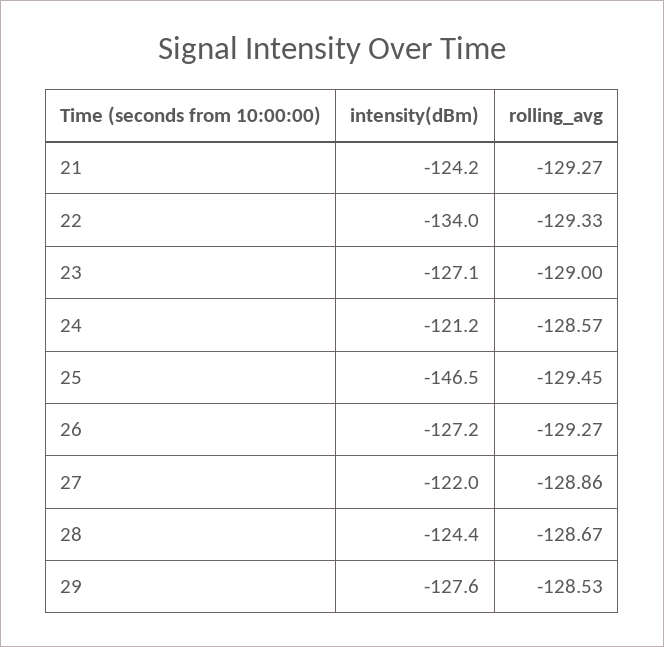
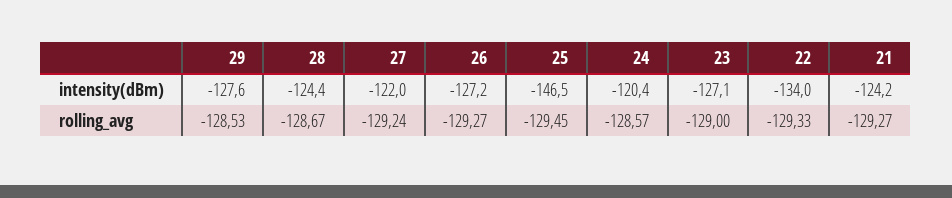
intensity(dBm), 24: -121.2 -> -120.4
rolling_avg, 27: -128.86 -> -129.24

